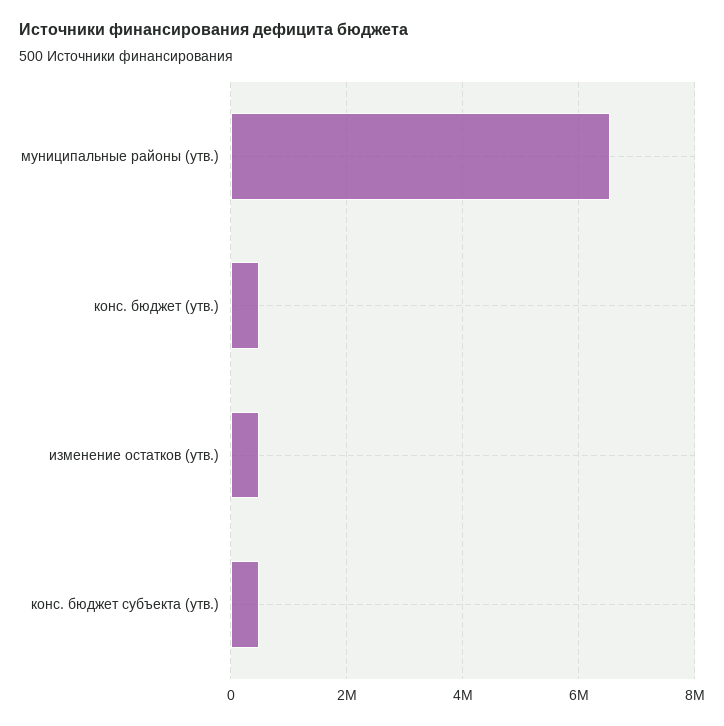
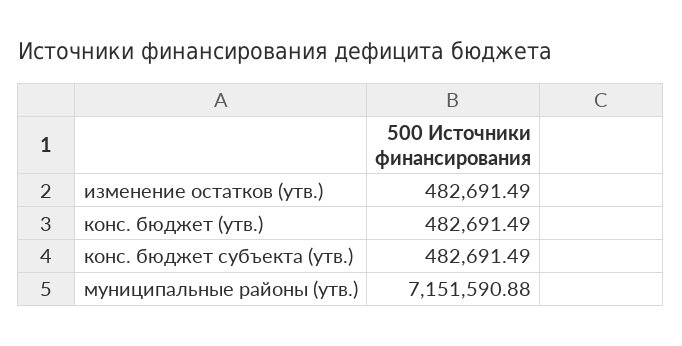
муниципальные районы (утв.): 6600000 -> 7151590.88

